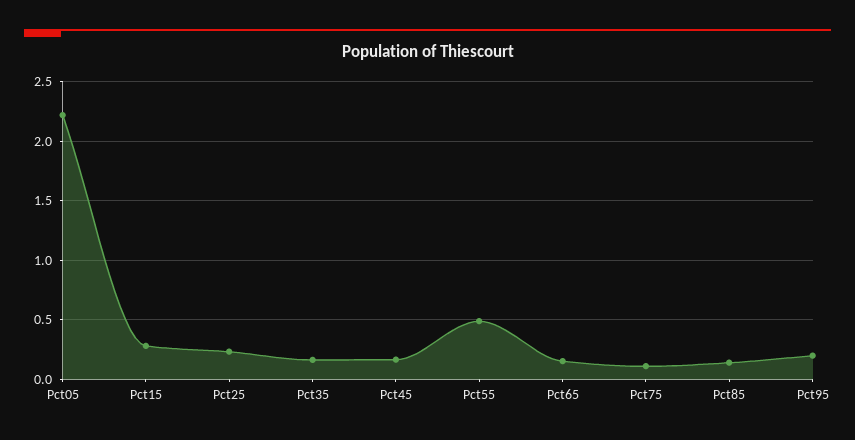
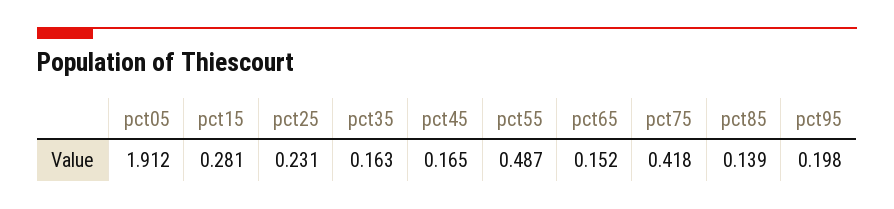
Pct05: 2.2 -> 1.912
Pct75: 0.1 -> 0.418

